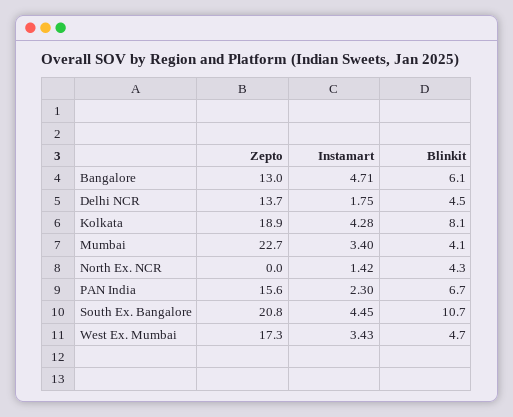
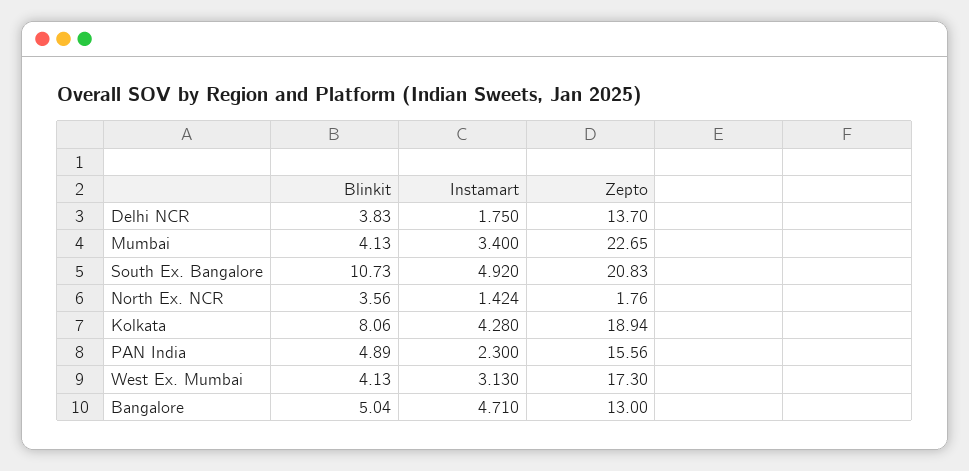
Blinkit, Bangalore: 6.1 -> 5.04
Blinkit, Delhi NCR: 4.5 -> 3.83
Zepto, North Ex. NCR: 0 -> 1.76
Blinkit, North Ex. NCR: 4.3 -> 3.56
Blinkit, PAN India: 6.7 -> 4.89
Instamart, South Ex. Bangalore: 4.45 -> 4.92
Instamart, West Ex. Mumbai: 3.43 -> 3.13
Blinkit, West Ex. Mumbai: 4.7 -> 4.13

